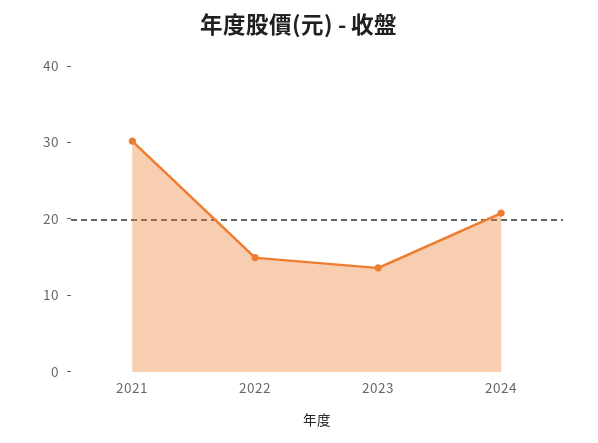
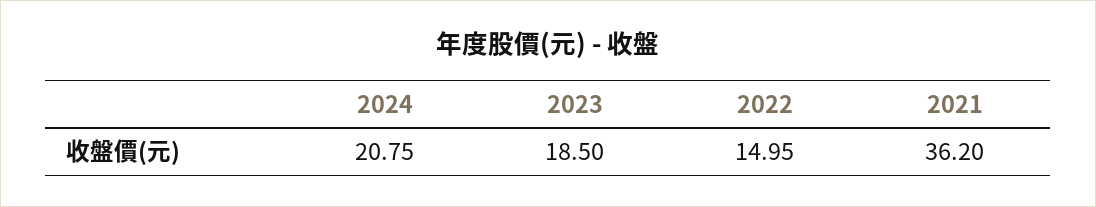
2021: 30 -> 36.2
2023: 14 -> 18.5

